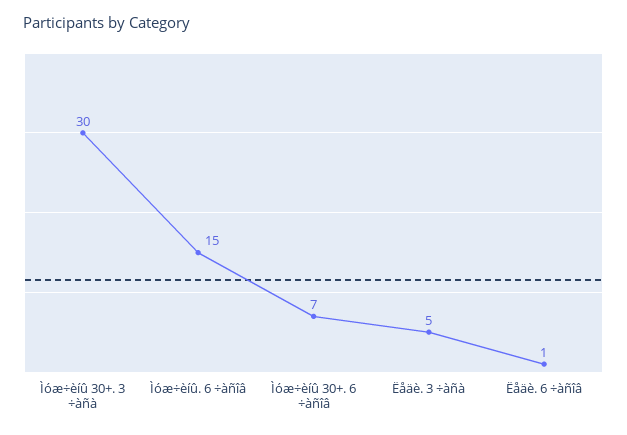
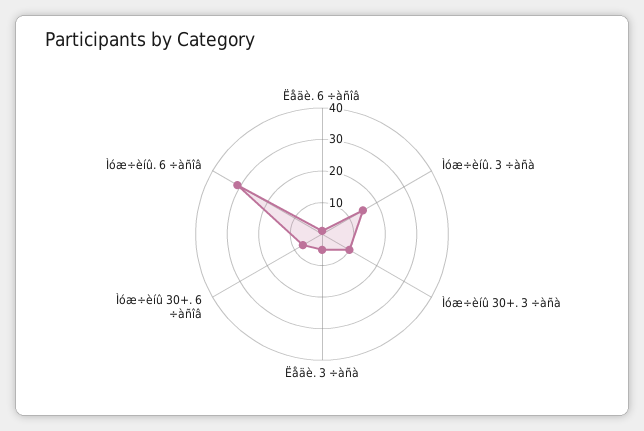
Ìóæ÷èíû 30+. 3 ÷àñà: 30 -> 10
Ìóæ÷èíû. 6 ÷àñîâ: 15 -> 30
Ìóæ÷èíû. 3 ÷àñà: none -> 15

